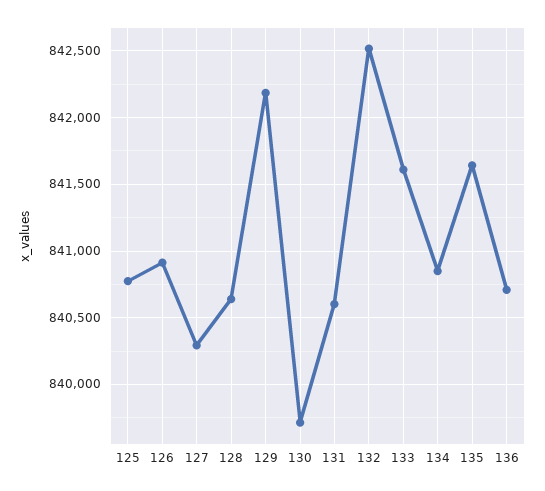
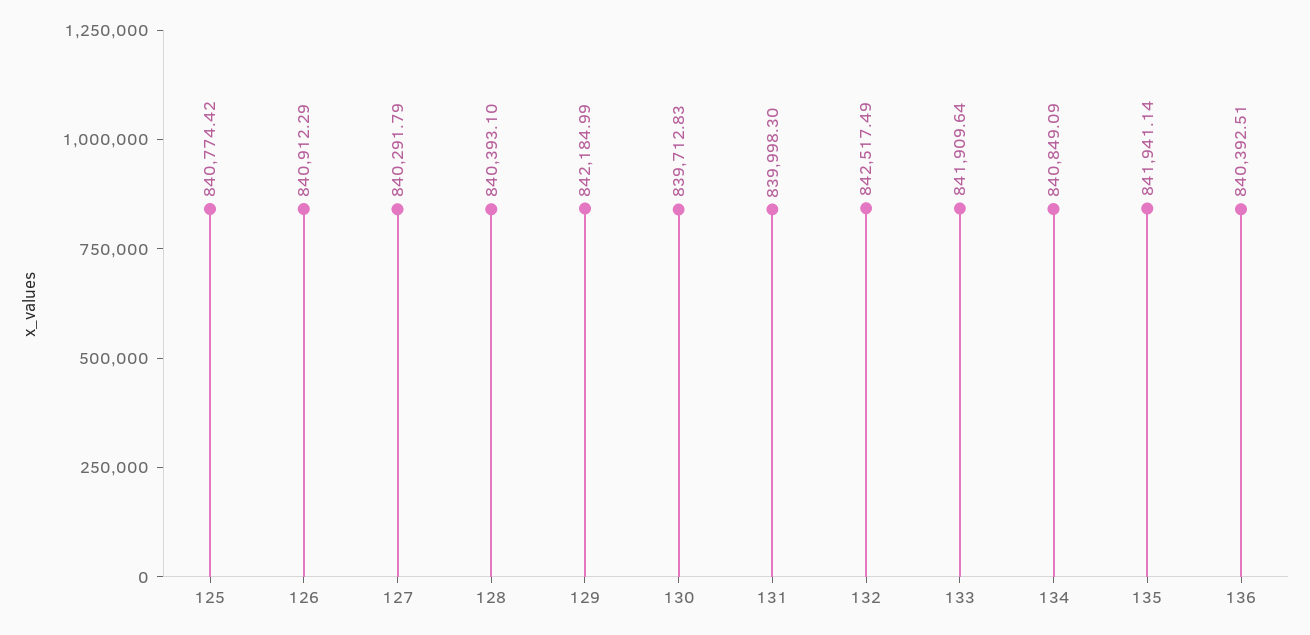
128: 840650 -> 840393.1
131: 840600 -> 839998.3
133: 841600 -> 841909.64
135: 841650 -> 841941.14
136: 840700 -> 840392.51

